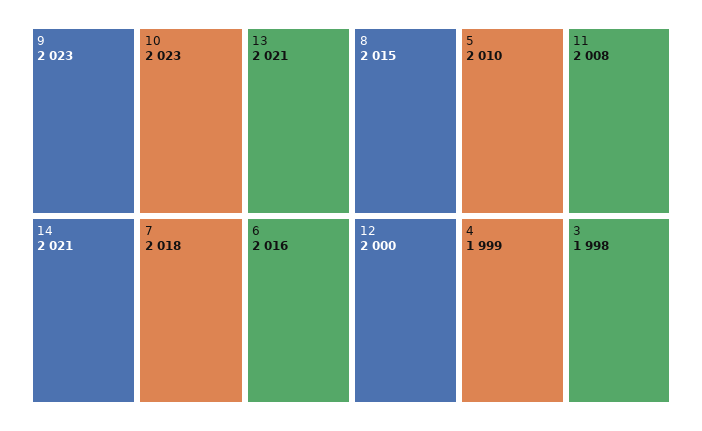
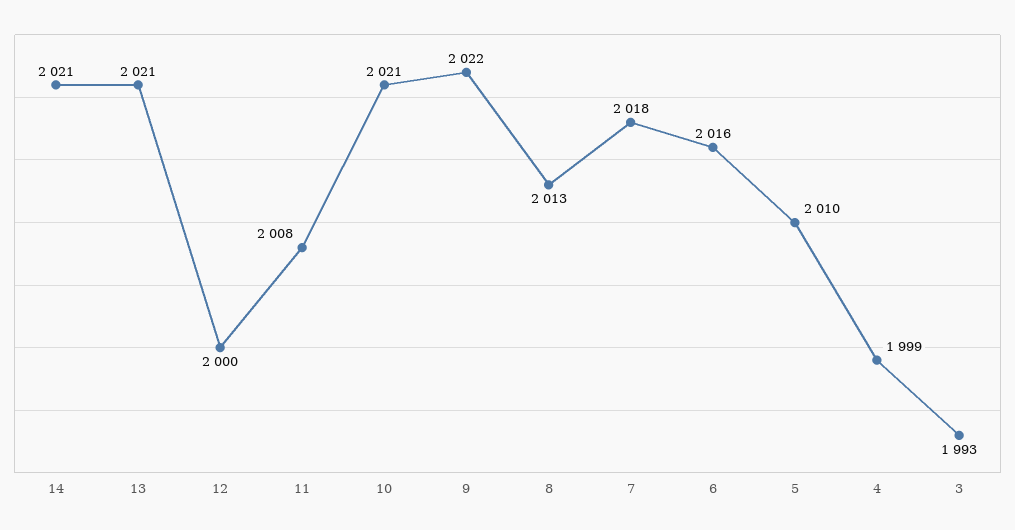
9: 2023 -> 2022
10: 2023 -> 2021
8: 2015 -> 2013
3: 1998 -> 1993

